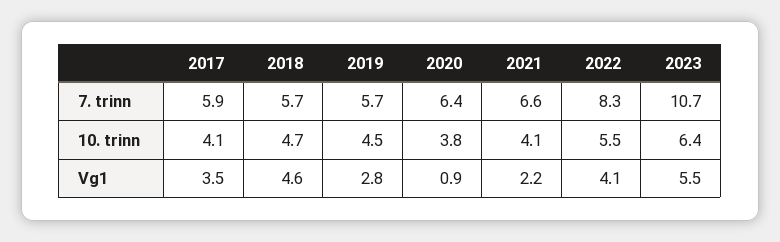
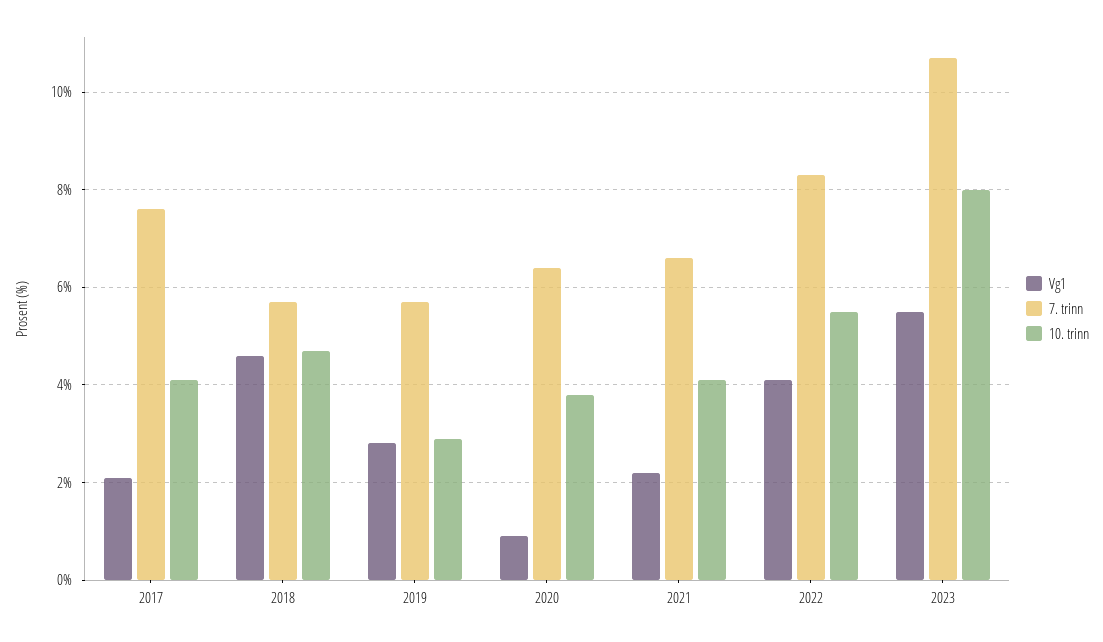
7. trinn, 2017: 5.9 -> 7.5
10. trinn, 2019: 4.5 -> 3
10. trinn, 2023: 6.4 -> 8
Vg1, 2017: 3.5 -> 2

